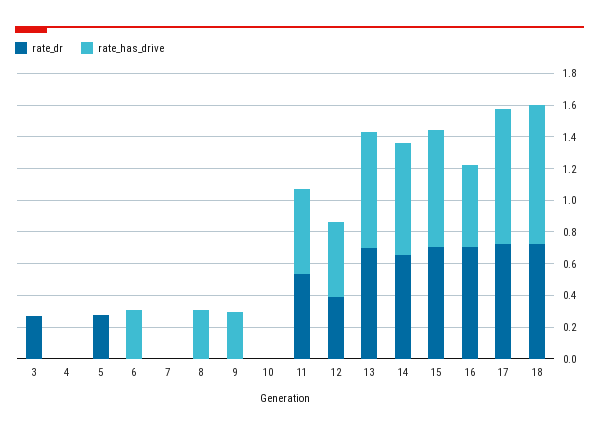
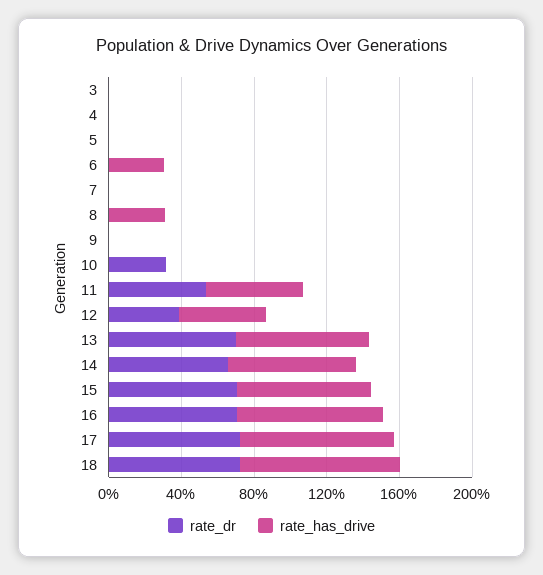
rate_dr, 3: 0.3 -> 0
rate_dr, 5: 0.3 -> 0
rate_has_drive, 9: 0.3 -> 0
rate_dr, 10: 0 -> 0.3
rate_has_drive, 16: 0.5 -> 0.8

